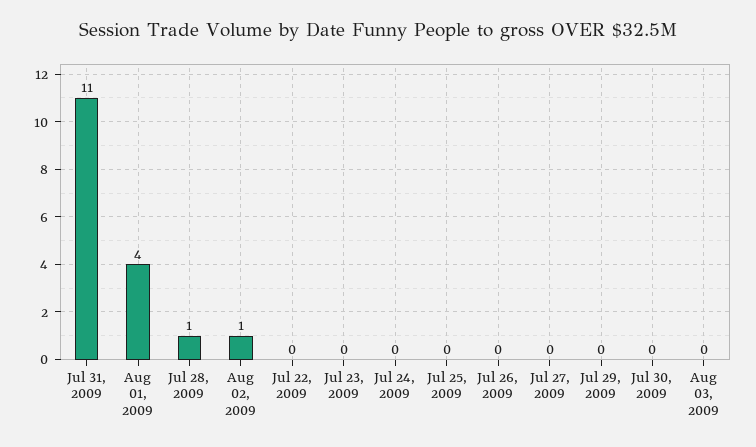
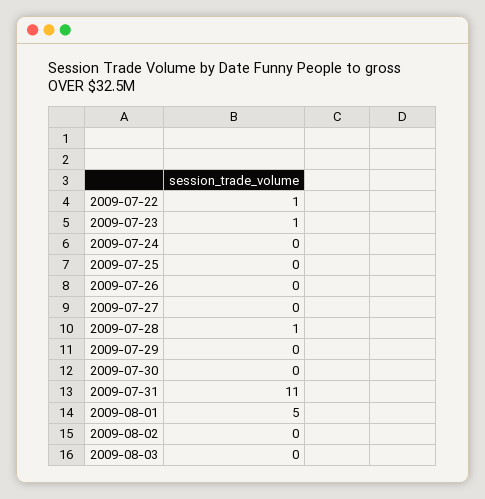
Aug 01, 2009: 4 -> 5
Aug 02, 2009: 1 -> 0
Jul 22, 2009: 0 -> 1
Jul 23, 2009: 0 -> 1

